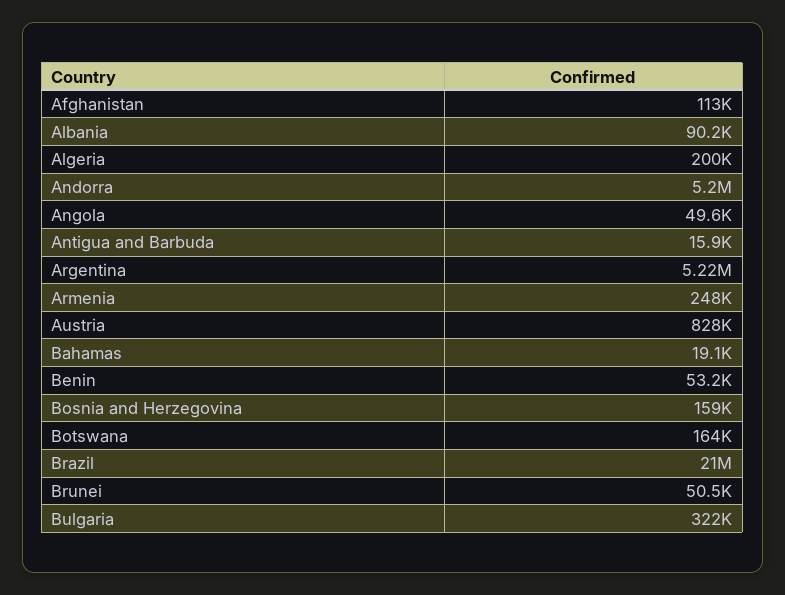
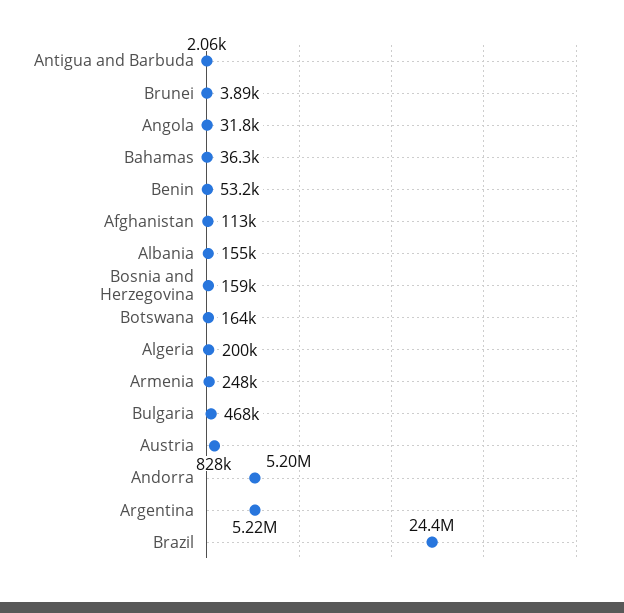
Albania: 90200 -> 155000
Angola: 49600 -> 31800
Antigua and Barbuda: 15900 -> 2060
Bahamas: 19100 -> 36300
Brazil: 21000000 -> 24400000
Brunei: 50500 -> 3890
Bulgaria: 322000 -> 468000

